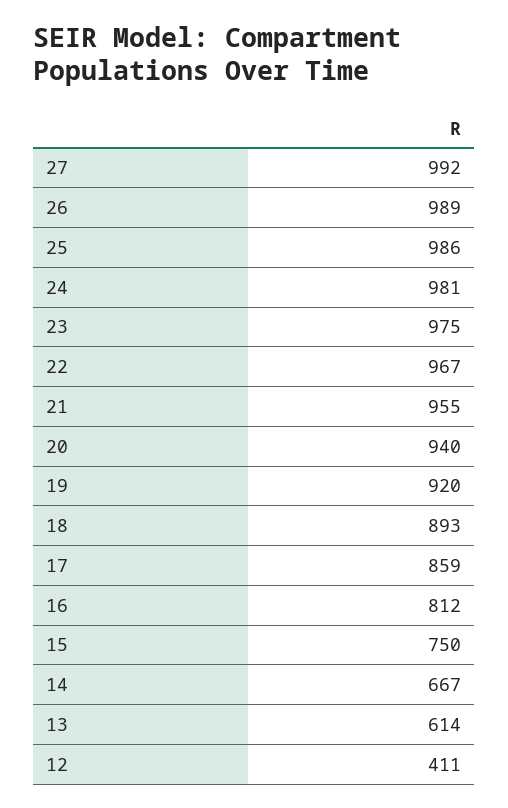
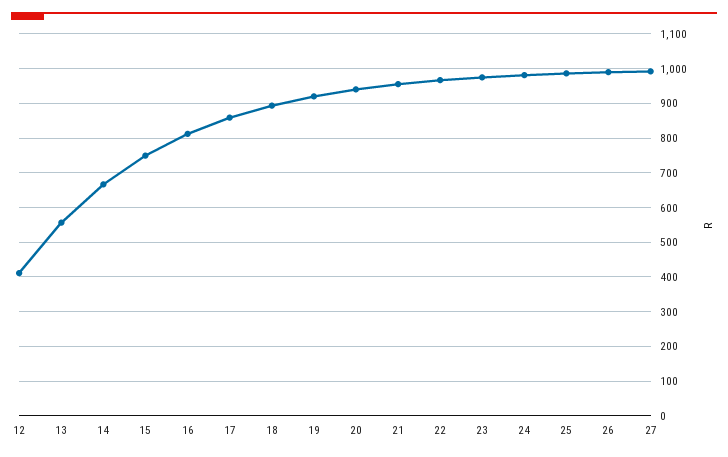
13: 614 -> 560

